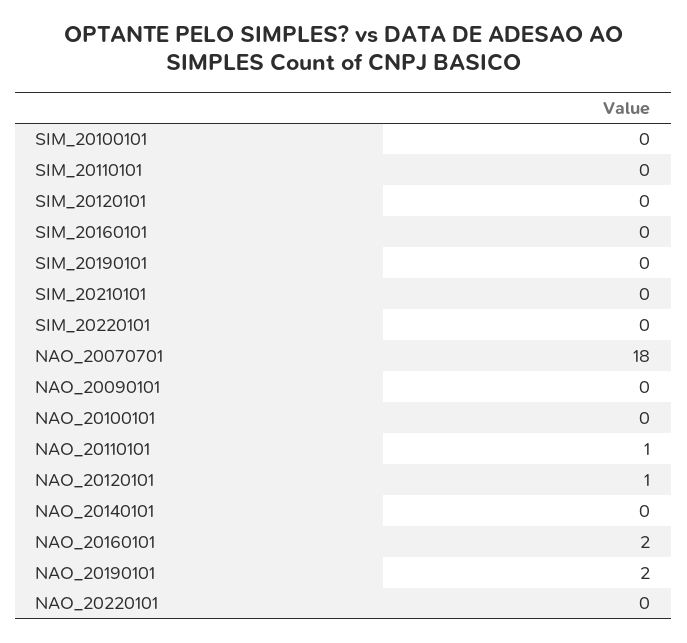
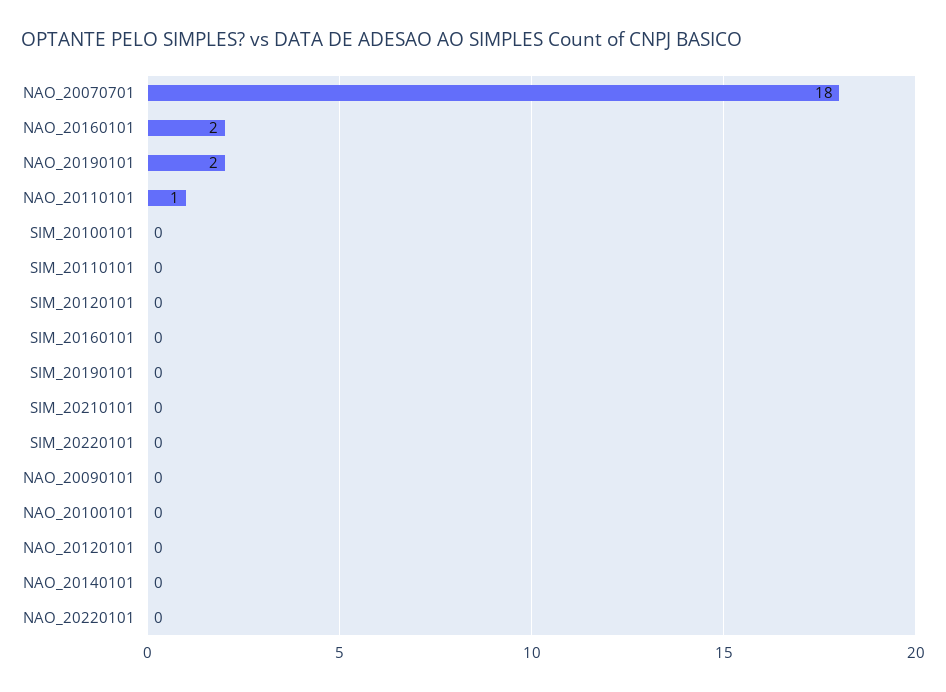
NAO_20120101: 1 -> 0

